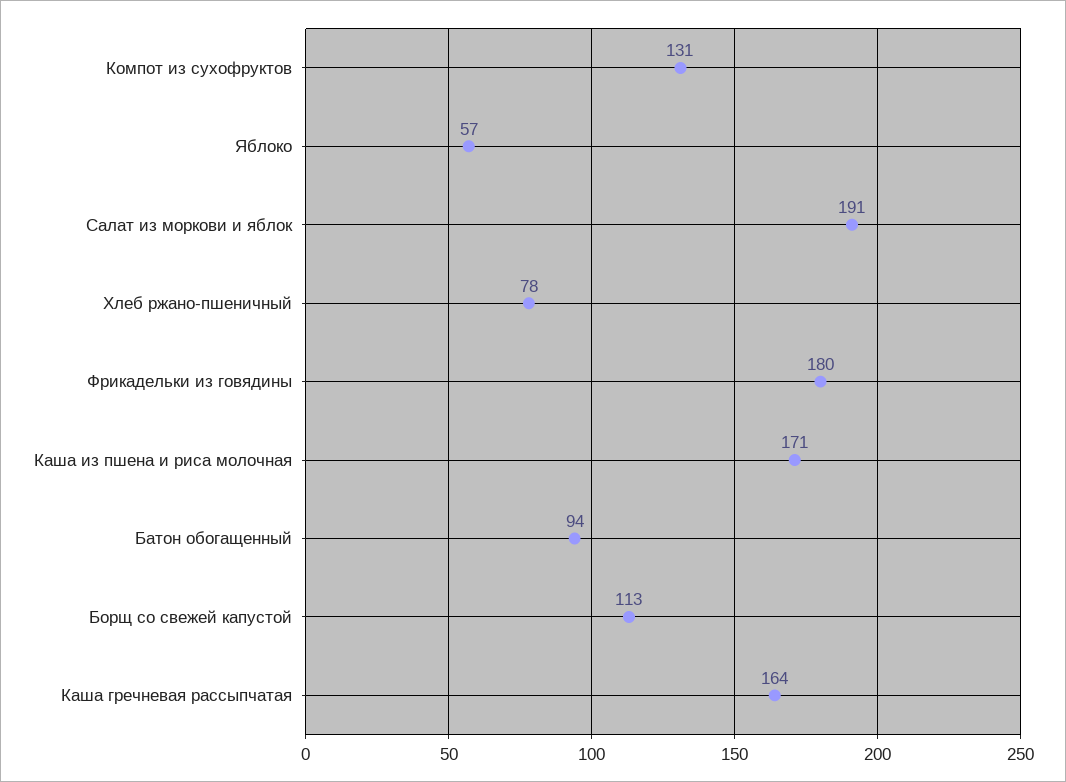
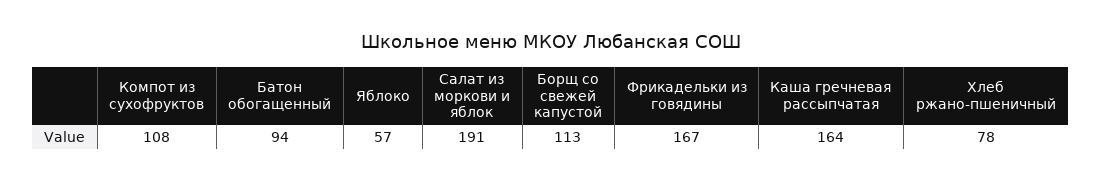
Компот из сухофруктов: 131 -> 108
Фрикадельки из говядины: 180 -> 167
Каша из пшена и риса молочная: 171 -> none

